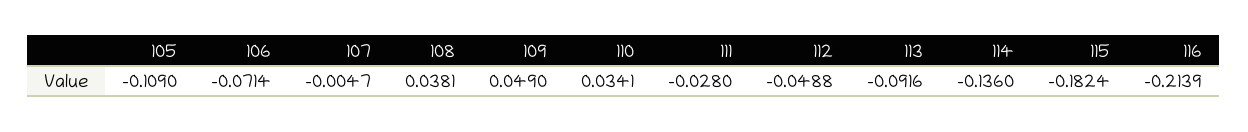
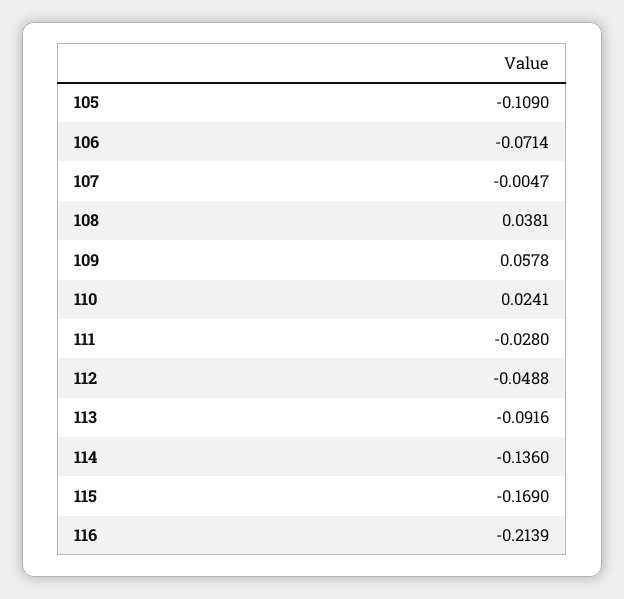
109: 0.049 -> 0.0578
110: 0.0341 -> 0.0241
115: -0.1824 -> -0.169

